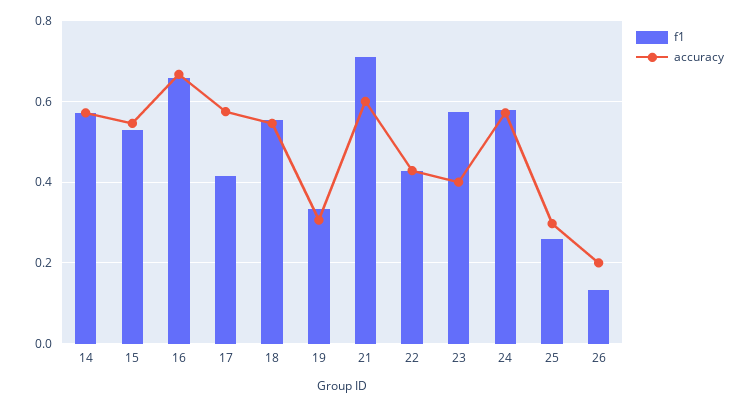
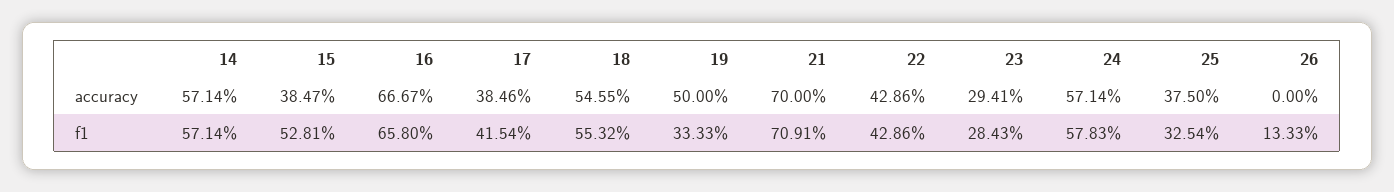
accuracy, 15: 0.54 -> 0.3847
accuracy, 17: 0.58 -> 0.3846
accuracy, 19: 0.3 -> 0.5
accuracy, 21: 0.6 -> 0.7
f1, 23: 0.58 -> 0.2843
accuracy, 23: 0.4 -> 0.2941
f1, 25: 0.26 -> 0.3254
accuracy, 25: 0.3 -> 0.375
accuracy, 26: 0.2 -> 0

